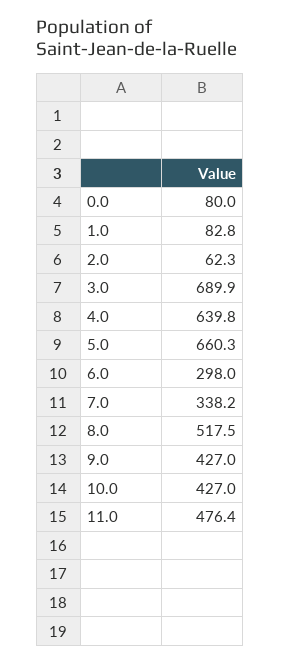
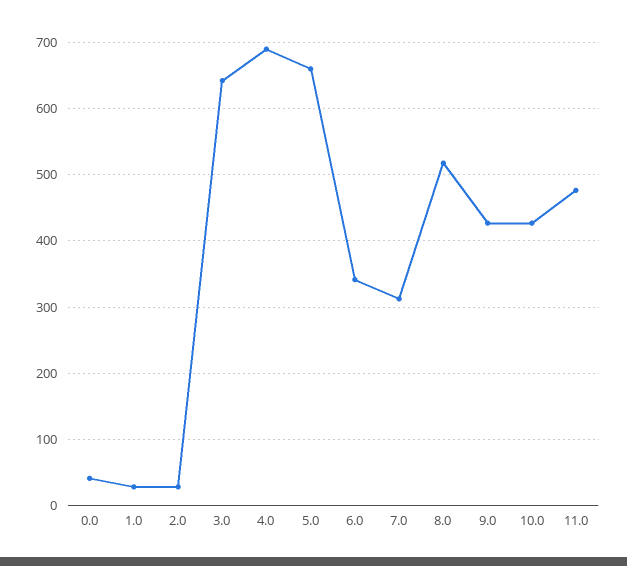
0.0: 80 -> 40
1.0: 82.8 -> 30
2.0: 62.3 -> 30
3.0: 689.9 -> 640
4.0: 639.8 -> 690
6.0: 298 -> 340
7.0: 338.2 -> 310

